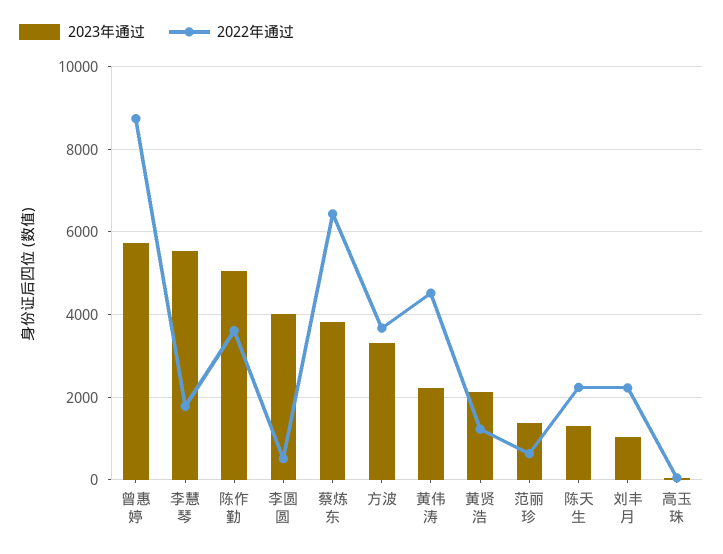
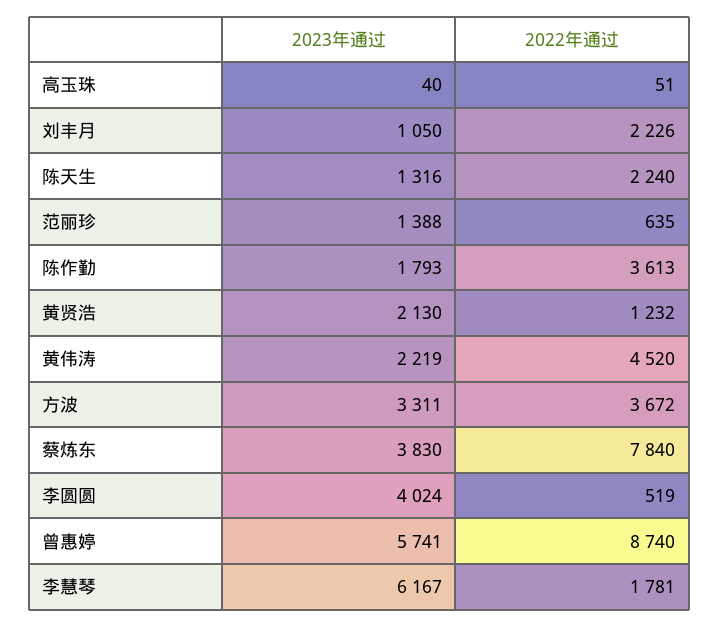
2023年通过, 李慧琴: 5600 -> 6167
2023年通过, 陈作勤: 5000 -> 1793
2022年通过, 蔡炼东: 6400 -> 7840

